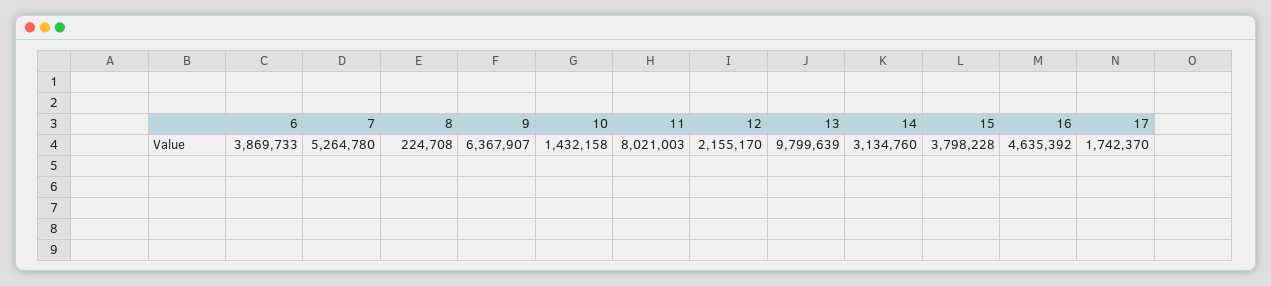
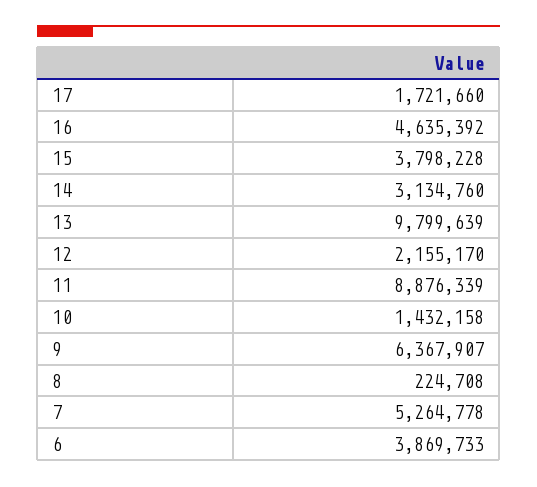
7: 5264780 -> 5264778
11: 8021003 -> 8876339
17: 1742370 -> 1721660

